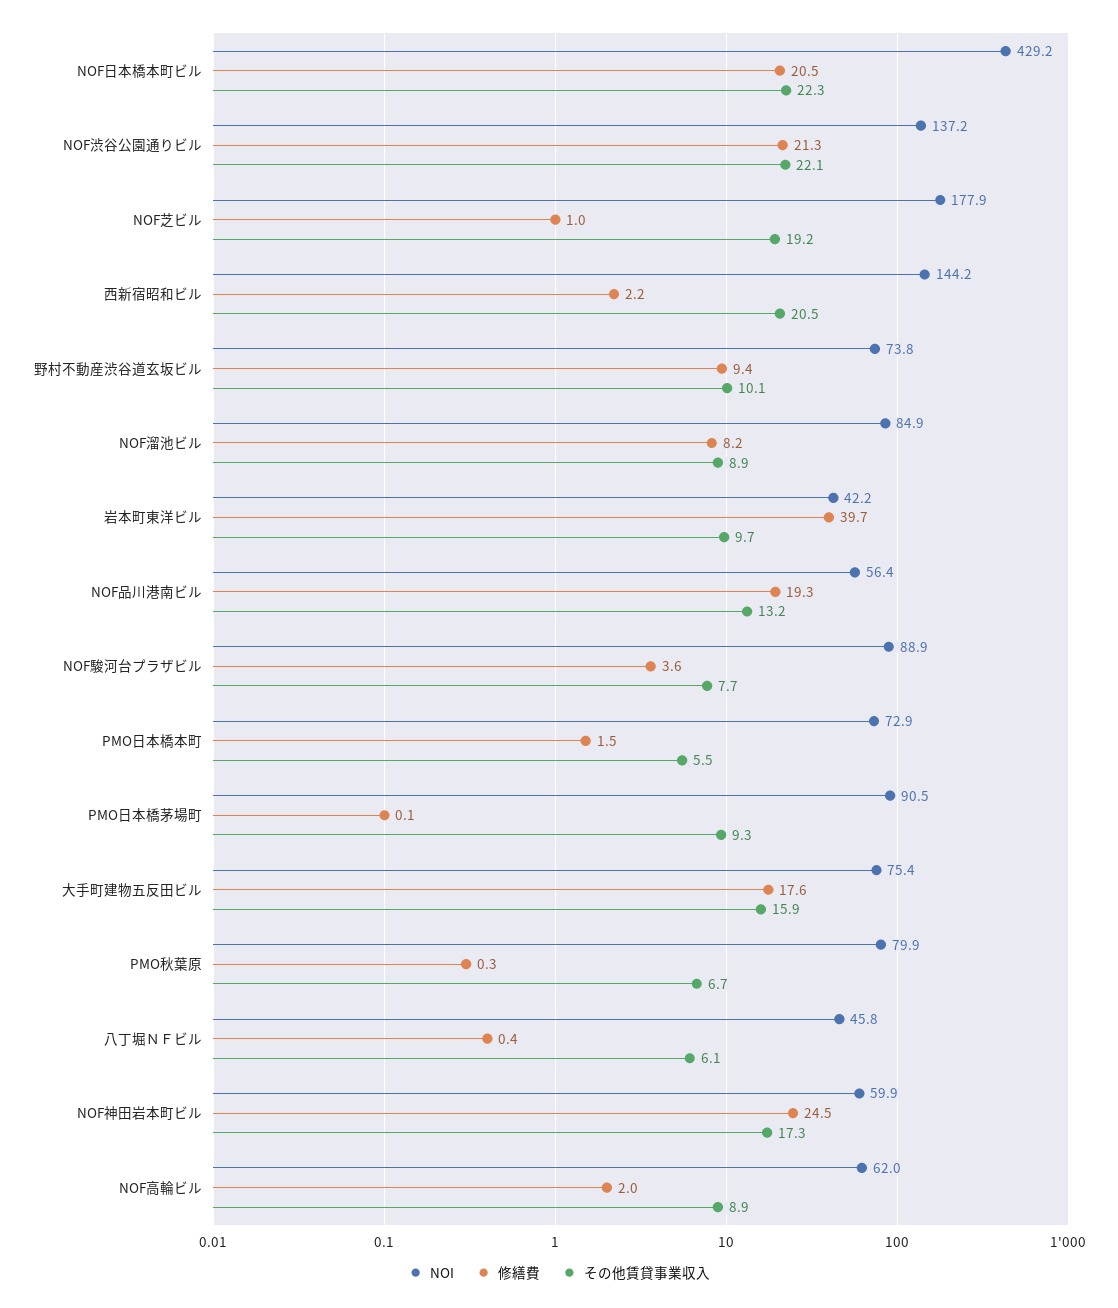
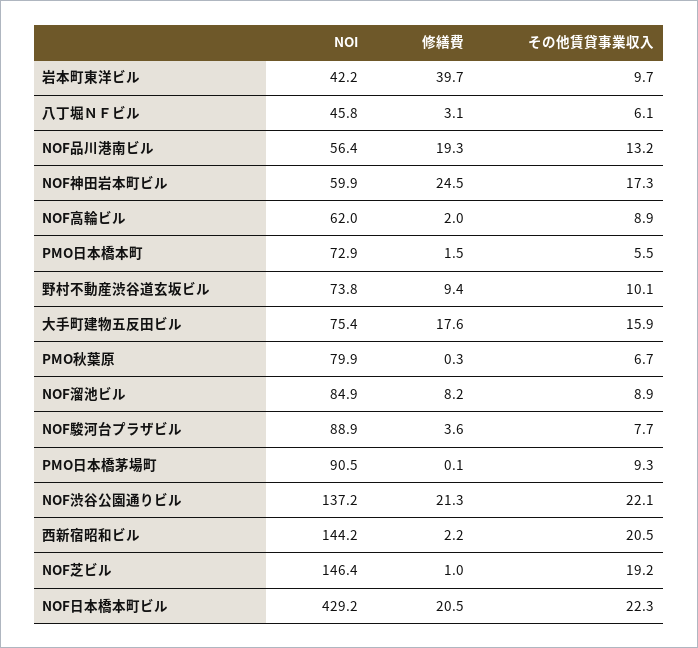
NOI, NOF芝ビル: 177.9 -> 146.4
修繕費, 八丁堀ＮＦビル: 0.4 -> 3.1

